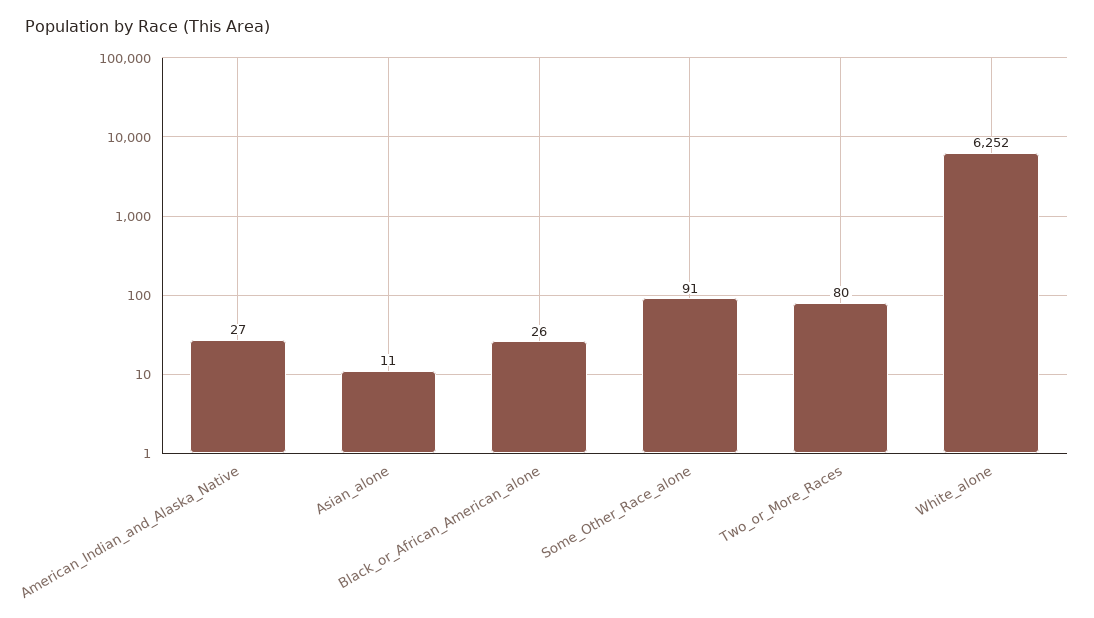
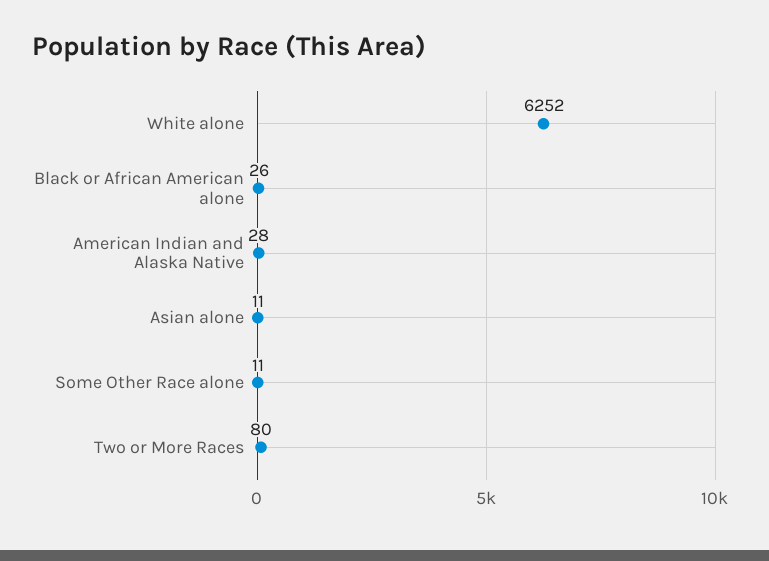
American_Indian_and_Alaska_Native: 27 -> 28
Some_Other_Race_alone: 91 -> 11

